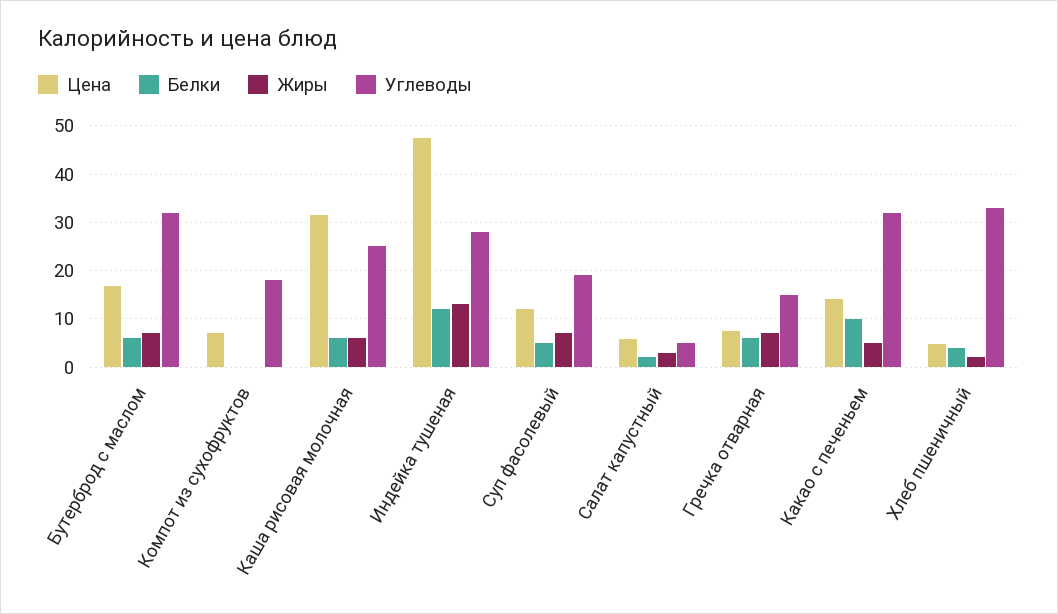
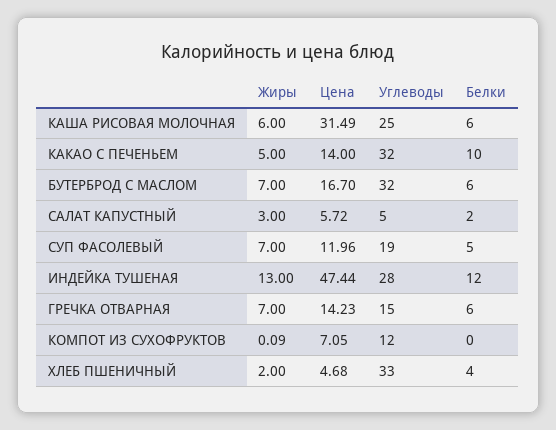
Углеводы, Компот из сухофруктов: 18 -> 12
Цена, Гречка отварная: 8 -> 14.23

